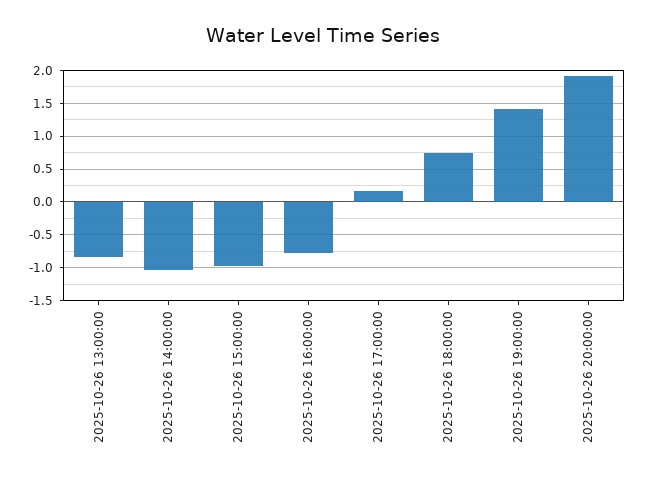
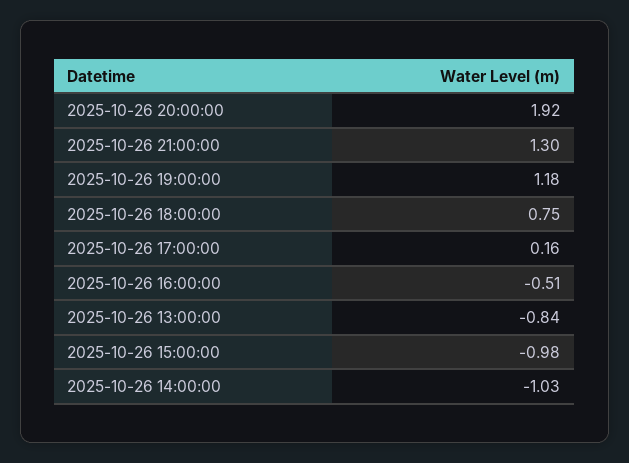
2025-10-26 16:00:00: -0.8 -> -0.51
2025-10-26 19:00:00: 1.4 -> 1.18
2025-10-26 21:00:00: none -> 1.3

